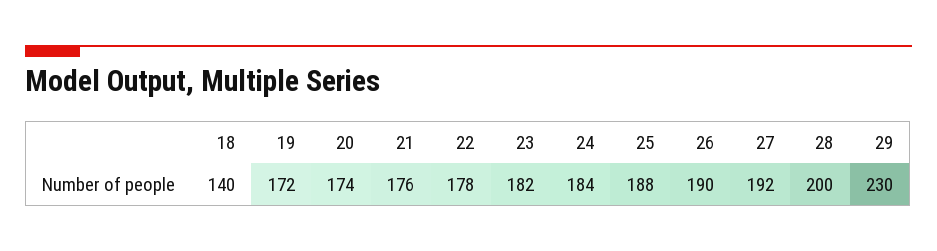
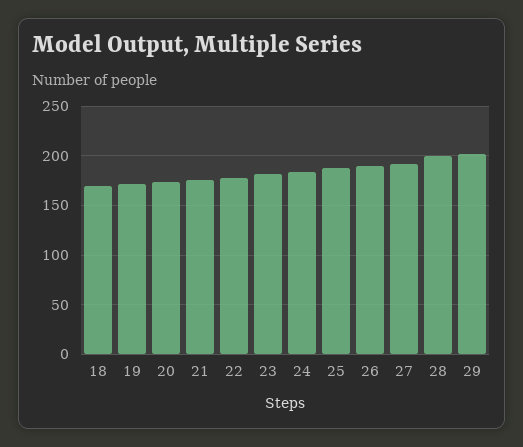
18: 140 -> 170
29: 230 -> 200

